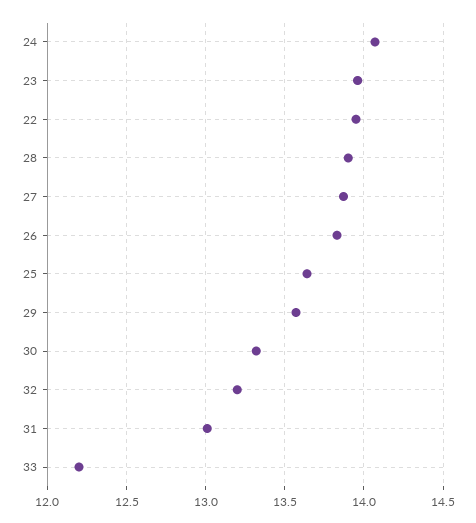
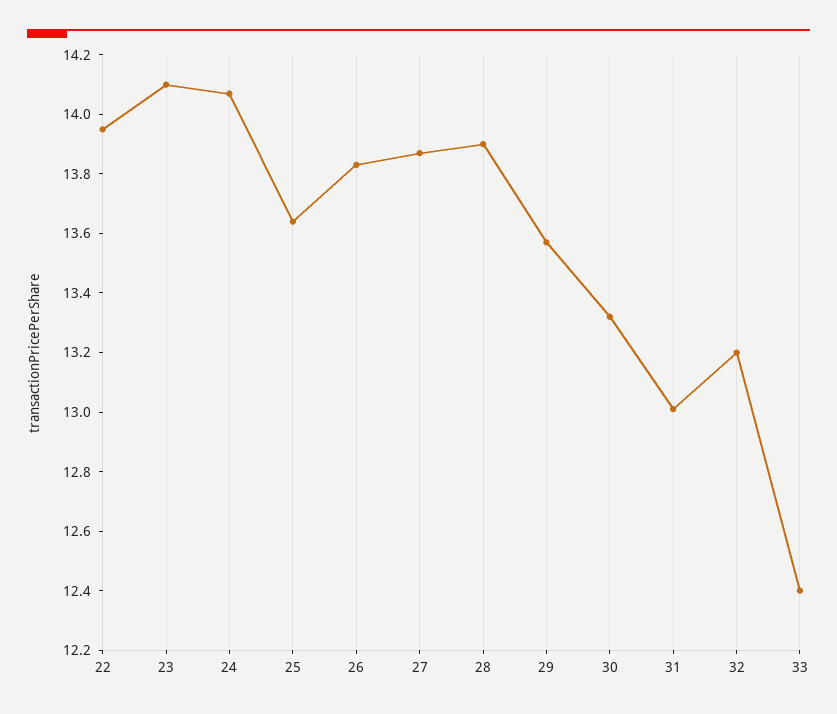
23: 13.95 -> 14.1
33: 12.2 -> 12.4

